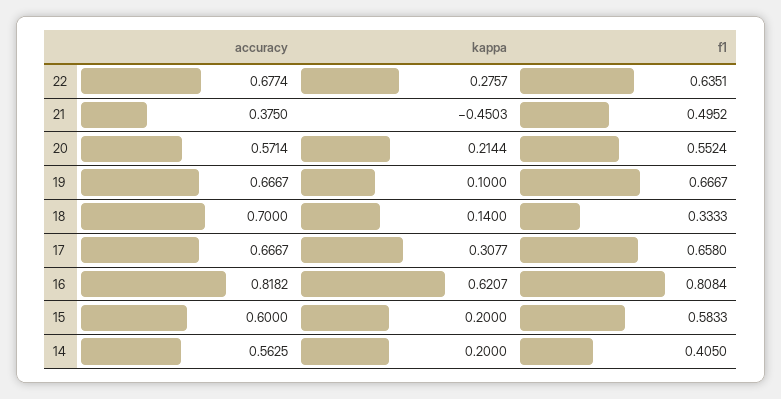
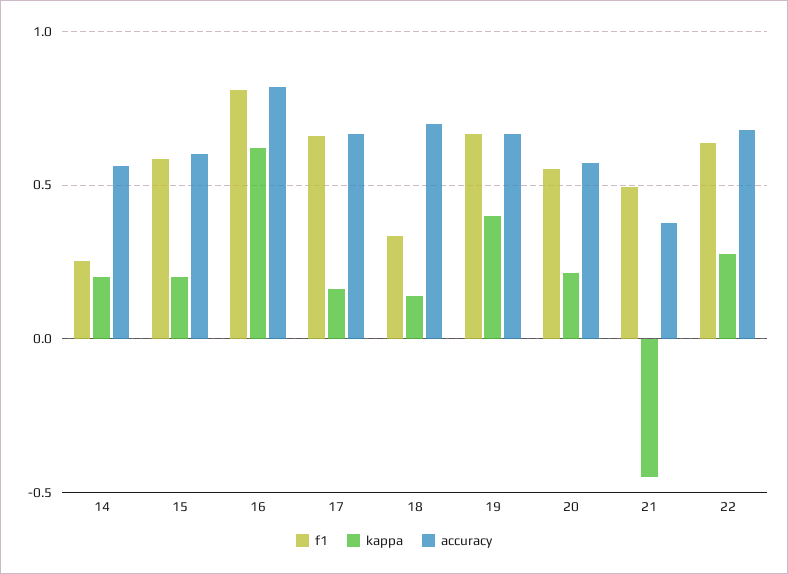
kappa, 19: 0.1 -> 0.4
kappa, 17: 0.3077 -> 0.15
f1, 14: 0.405 -> 0.25

